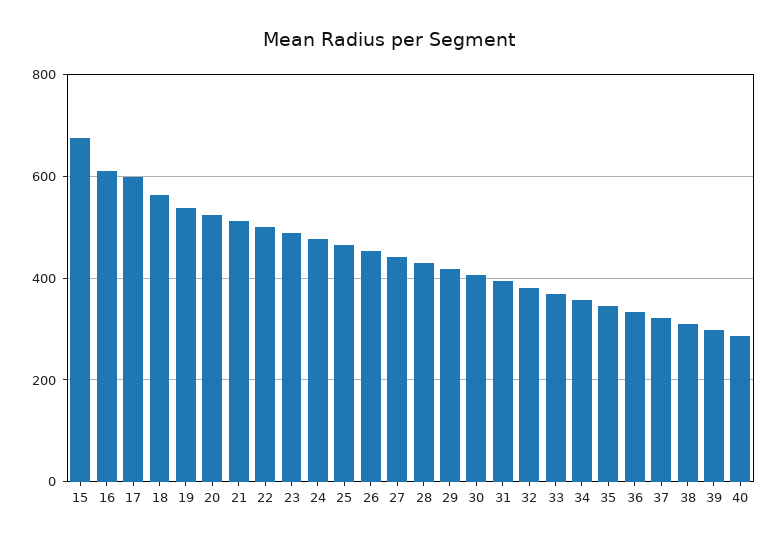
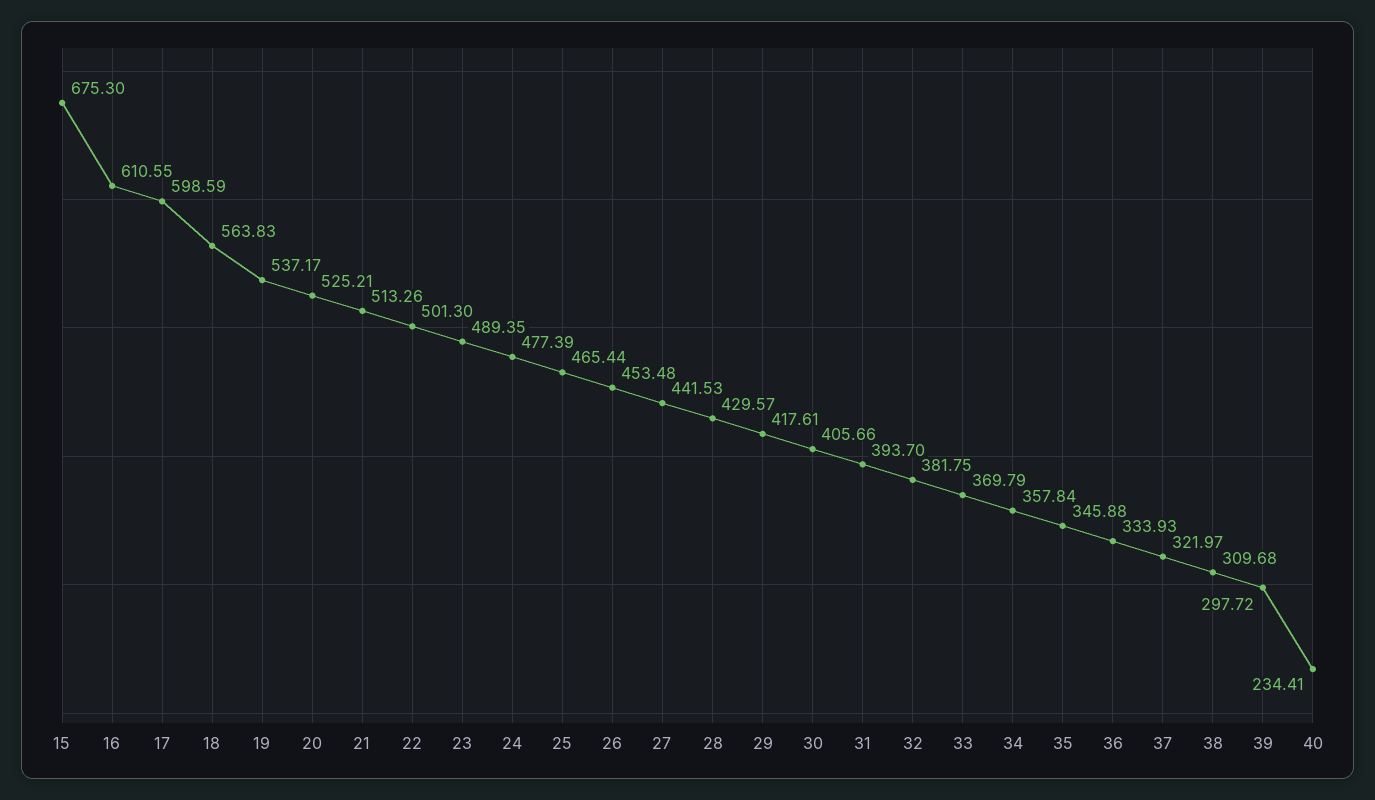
40: 280 -> 234.41

